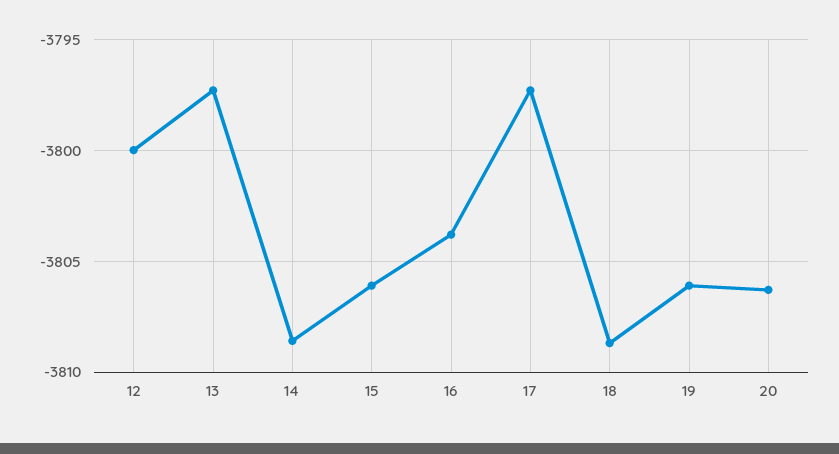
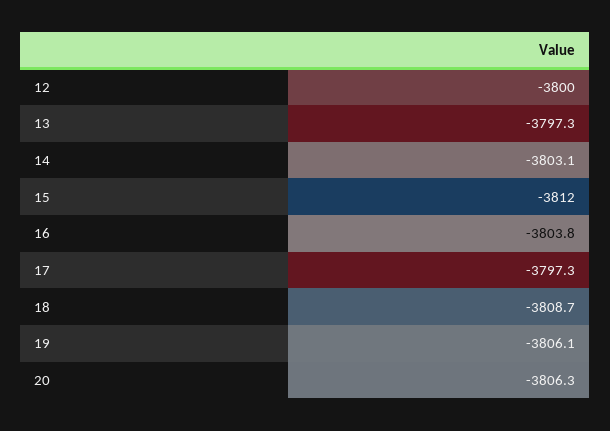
14: -3808.5 -> -3803.1
15: -3806 -> -3812

